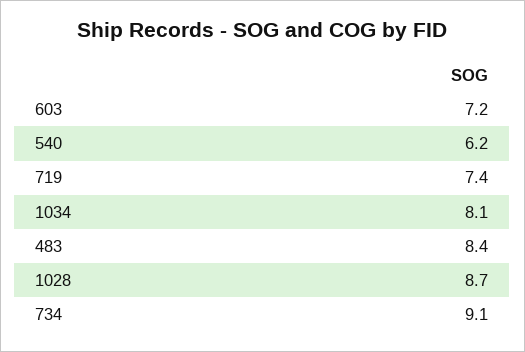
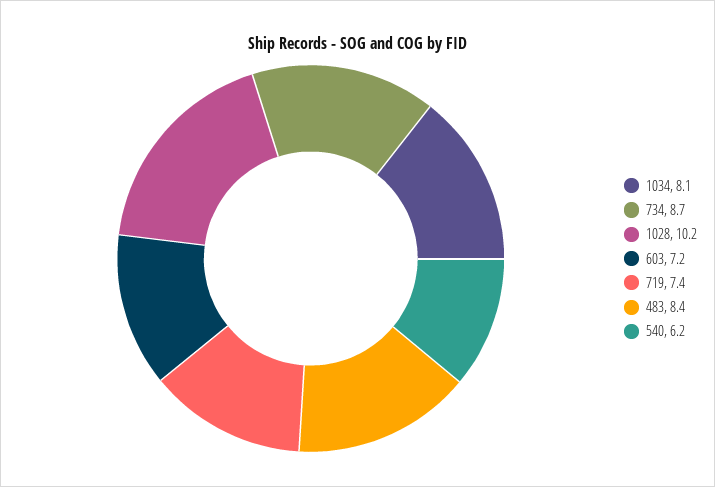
1028: 8.7 -> 10.2
734: 9.1 -> 8.7

